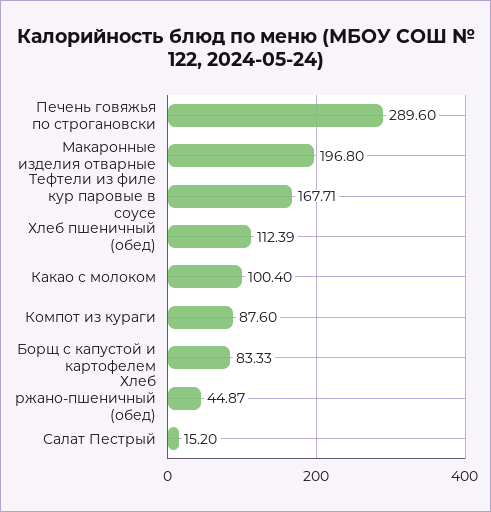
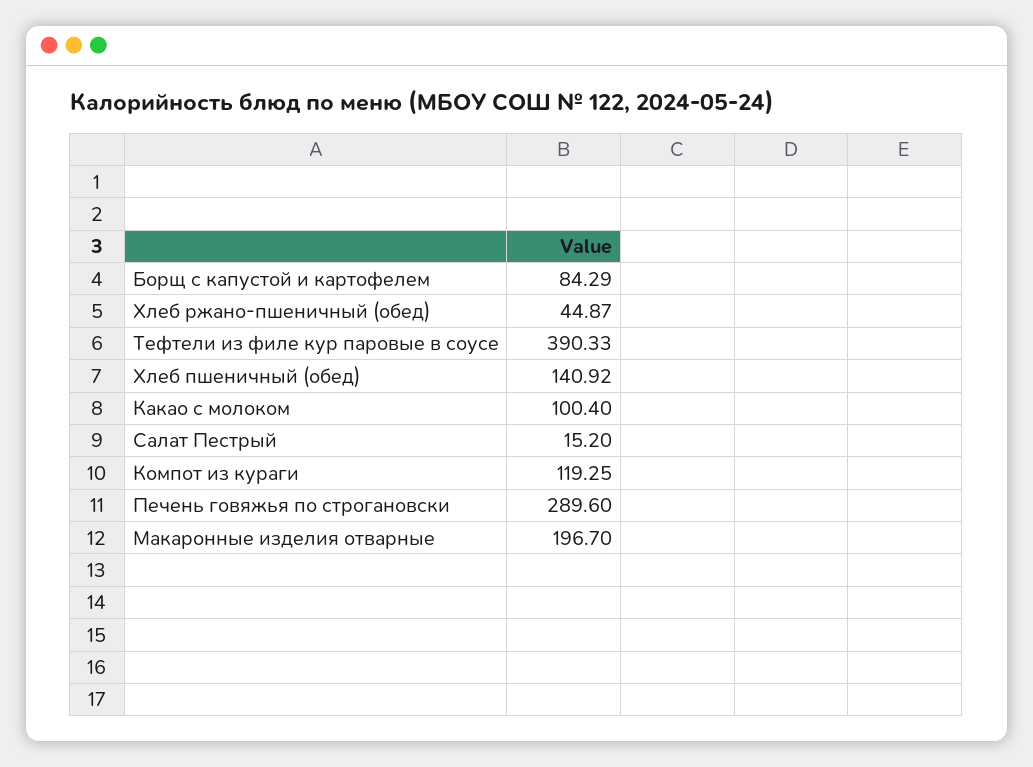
Макаронные изделия отварные: 196.8 -> 196.7
Тефтели из филе кур паровые в соусе: 167.71 -> 390.33
Хлеб пшеничный (обед): 112.39 -> 140.92
Компот из кураги: 87.6 -> 119.25
Борщ с капустой и картофелем: 83.33 -> 84.29

